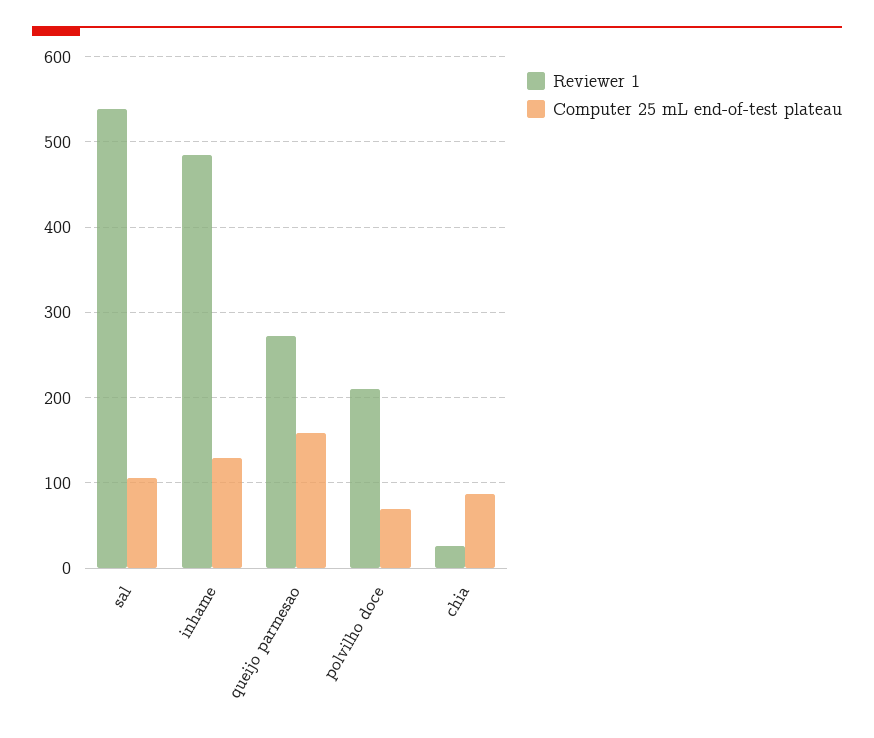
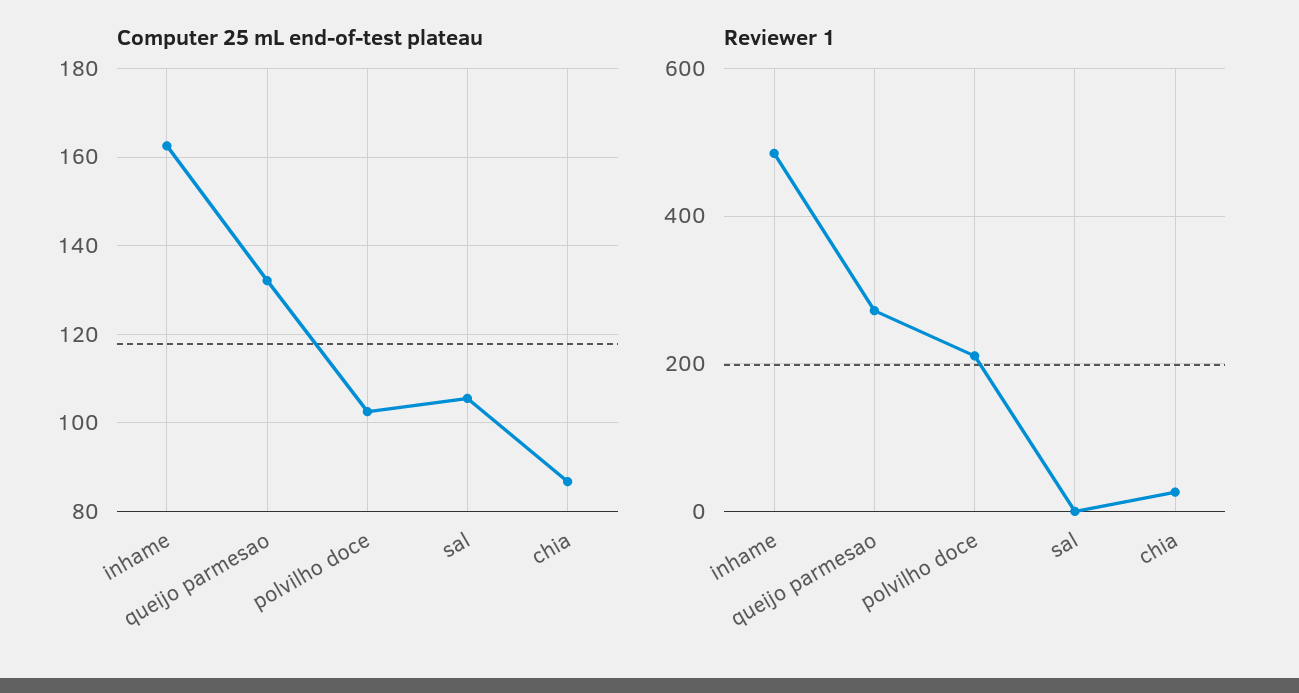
Reviewer 1, sal: 540 -> 0
Computer 25 mL end-of-test plateau, inhame: 130 -> 162
Computer 25 mL end-of-test plateau, queijo parmesao: 160 -> 132
Computer 25 mL end-of-test plateau, polvilho doce: 70 -> 102

